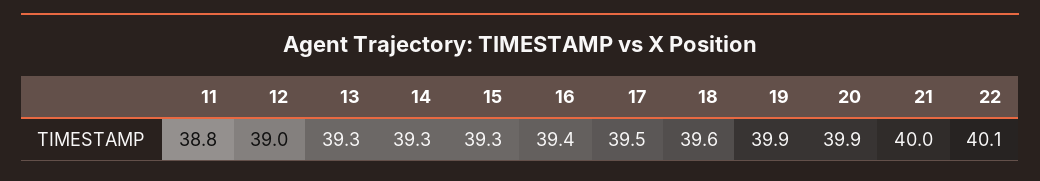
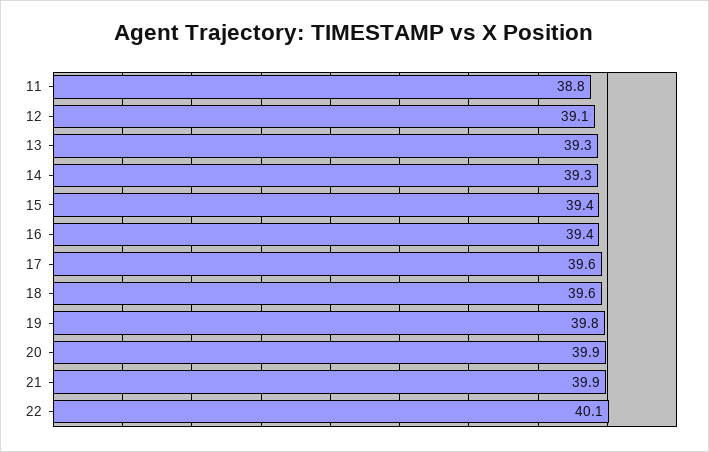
12: 39 -> 39.1
15: 39.3 -> 39.4
17: 39.5 -> 39.6
19: 39.9 -> 39.8
21: 40 -> 39.9

